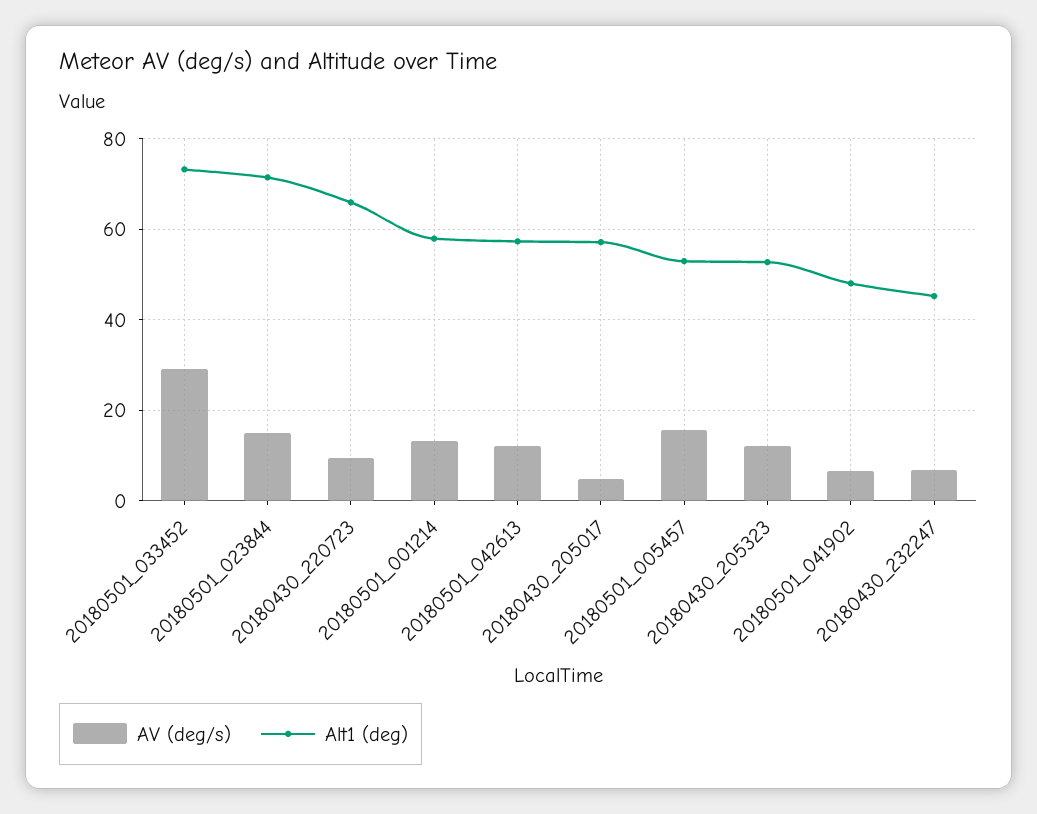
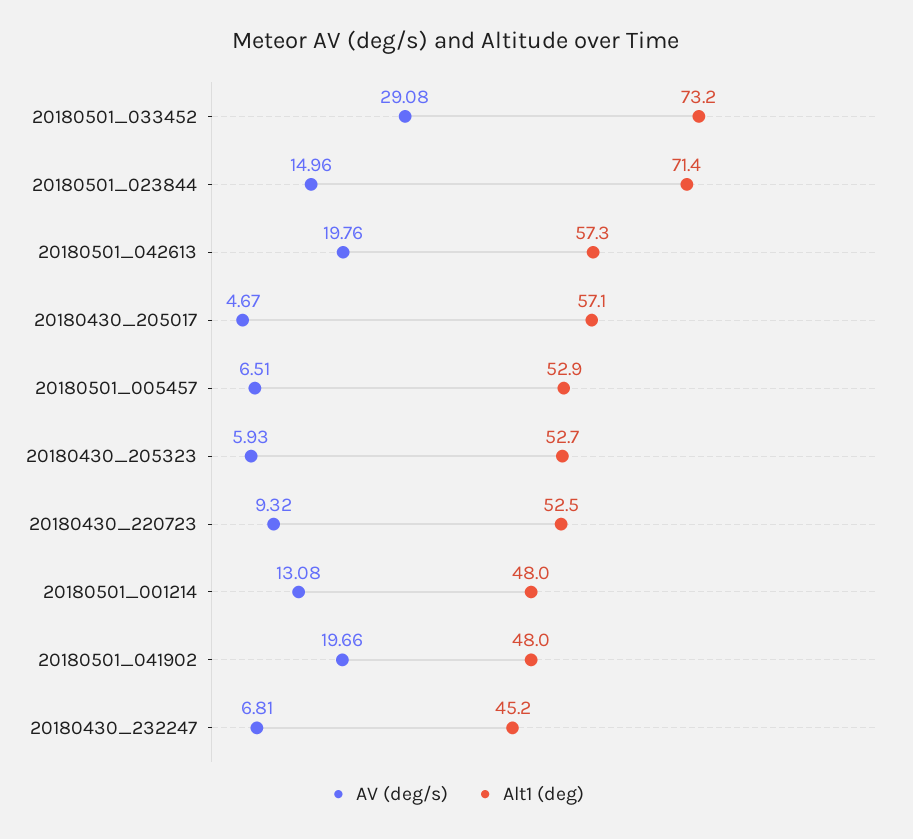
Alt1 (deg), 20180430_220723: 66 -> 52.5
Alt1 (deg), 20180501_001214: 58 -> 48
AV (deg/s), 20180501_042613: 12 -> 19.76
AV (deg/s), 20180501_005457: 16 -> 6.51
AV (deg/s), 20180430_205323: 12 -> 5.93
AV (deg/s), 20180501_041902: 6 -> 19.66

